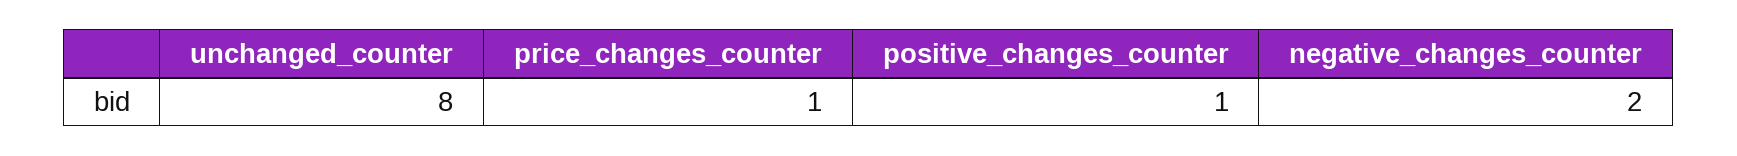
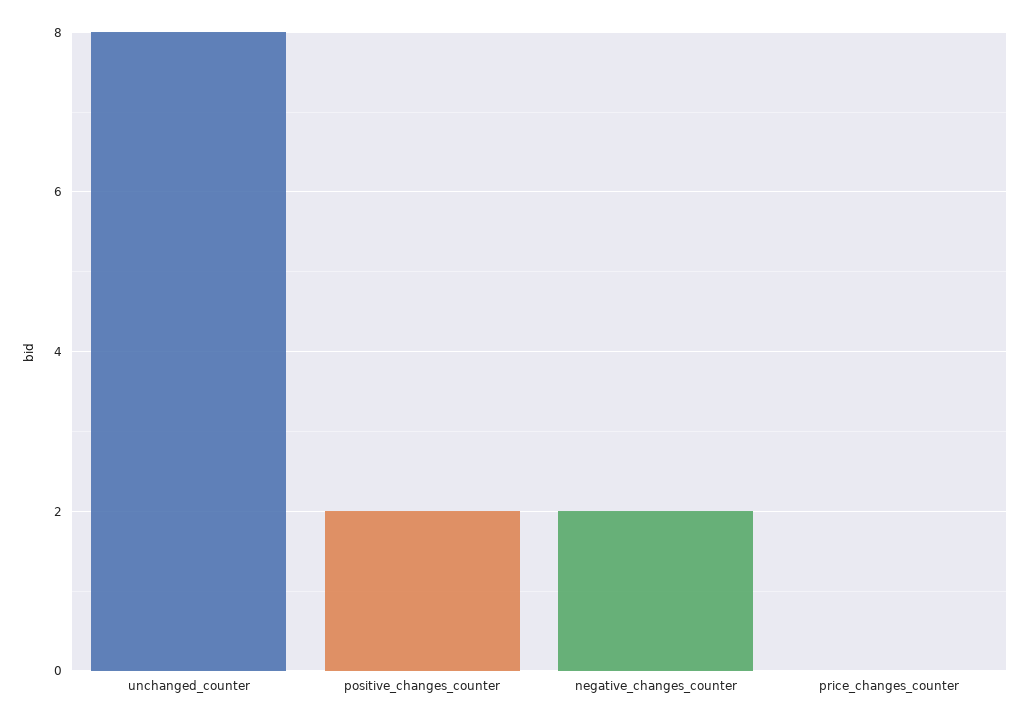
price_changes_counter: 1 -> 0
positive_changes_counter: 1 -> 2

